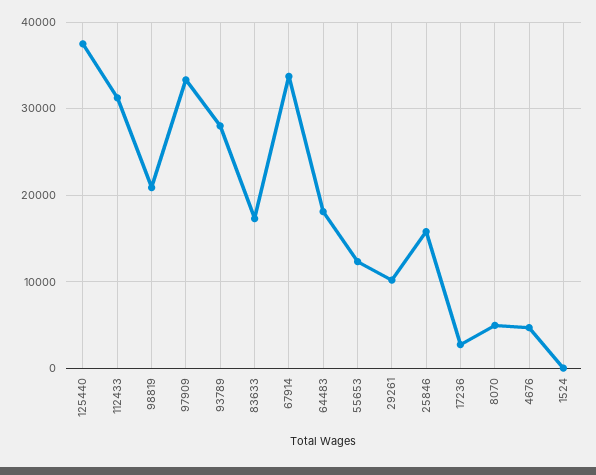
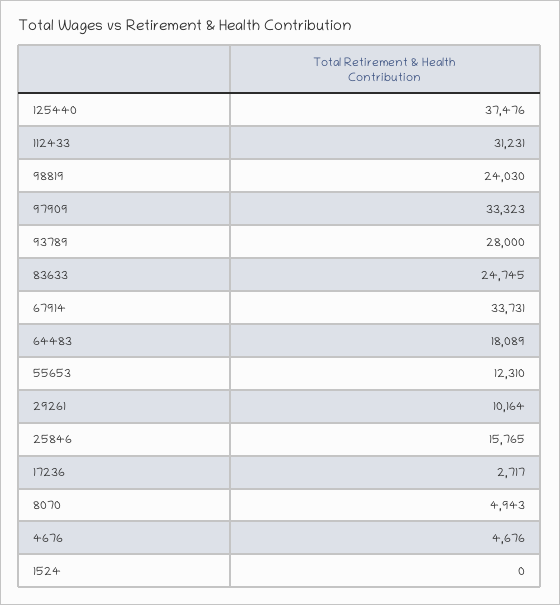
98819: 21000 -> 24030
83633: 17000 -> 24745

